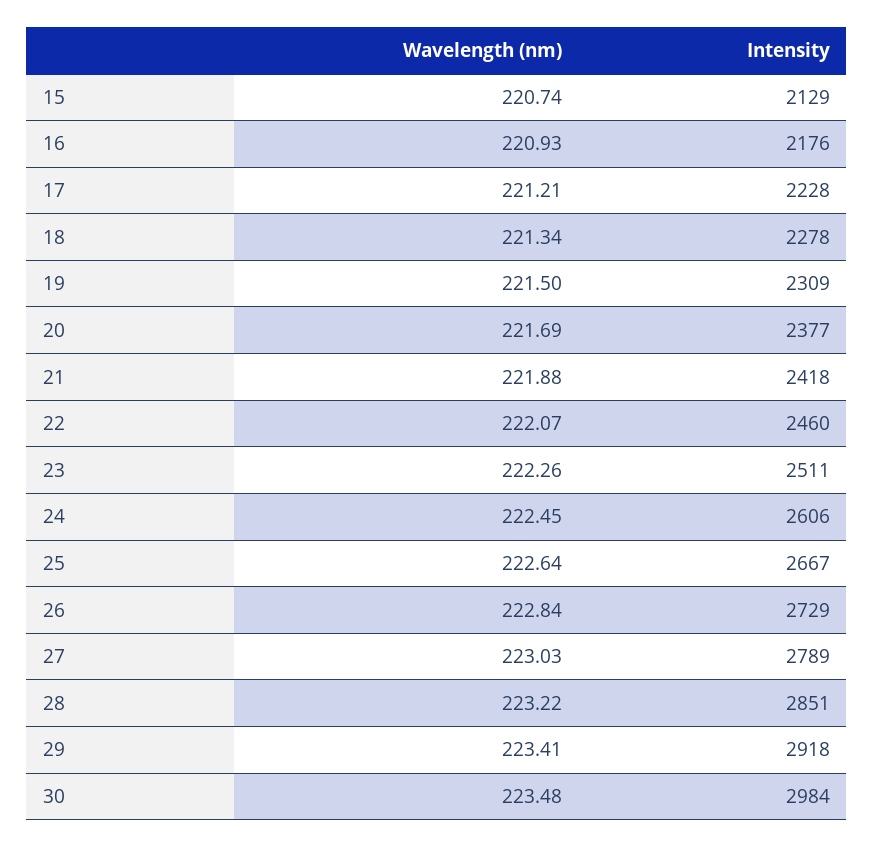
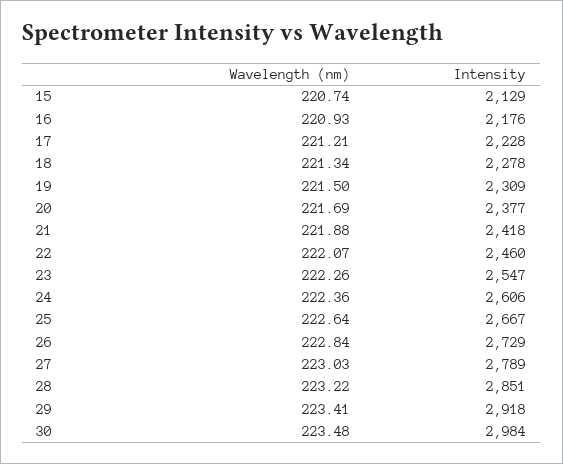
Intensity, 23: 2511 -> 2547
Wavelength (nm), 24: 222.45 -> 222.36

